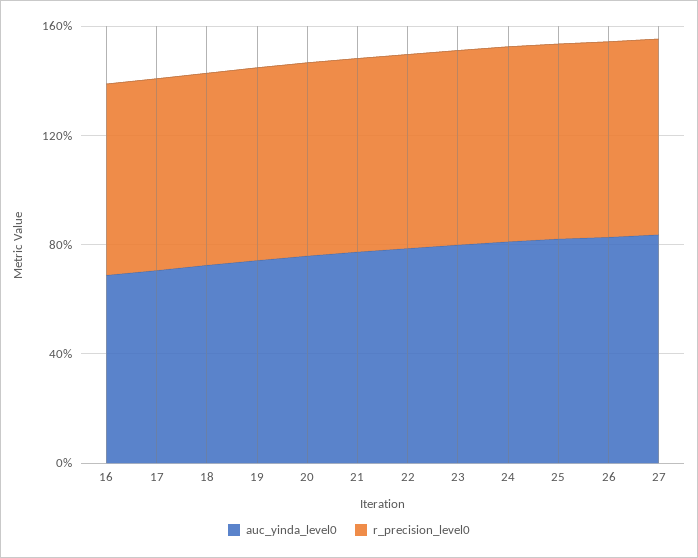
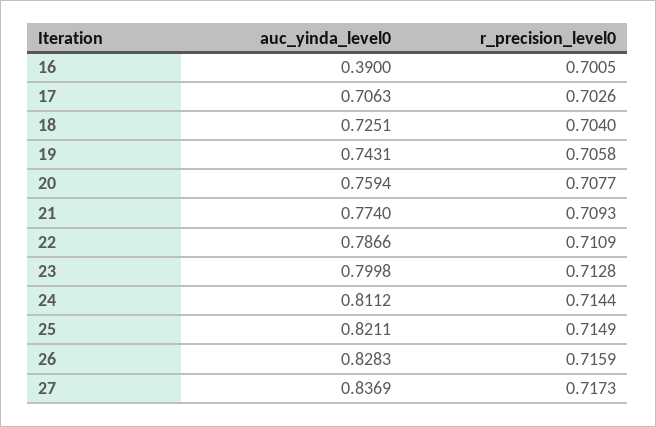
auc_yinda_level0, 16: 0.7 -> 0.39

